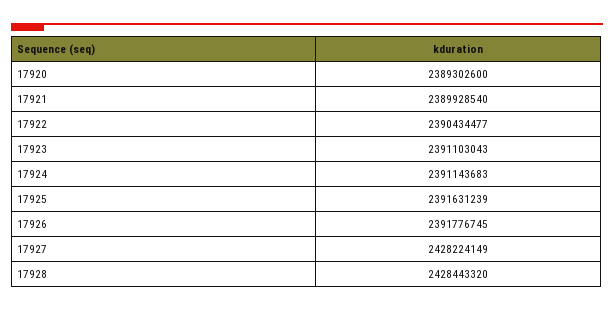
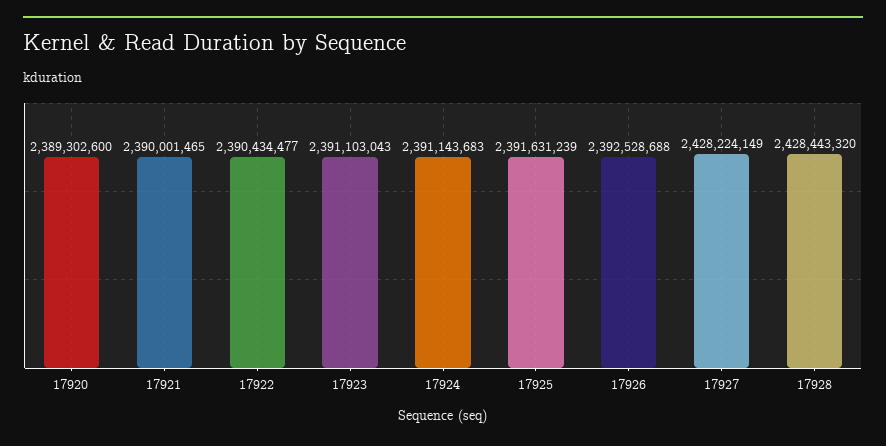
17921: 2389928540 -> 2390001465
17926: 2391776745 -> 2392528688

